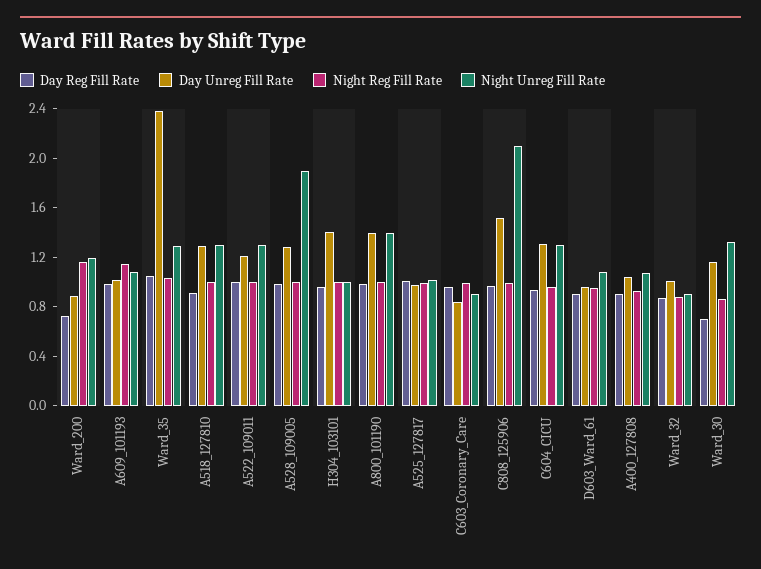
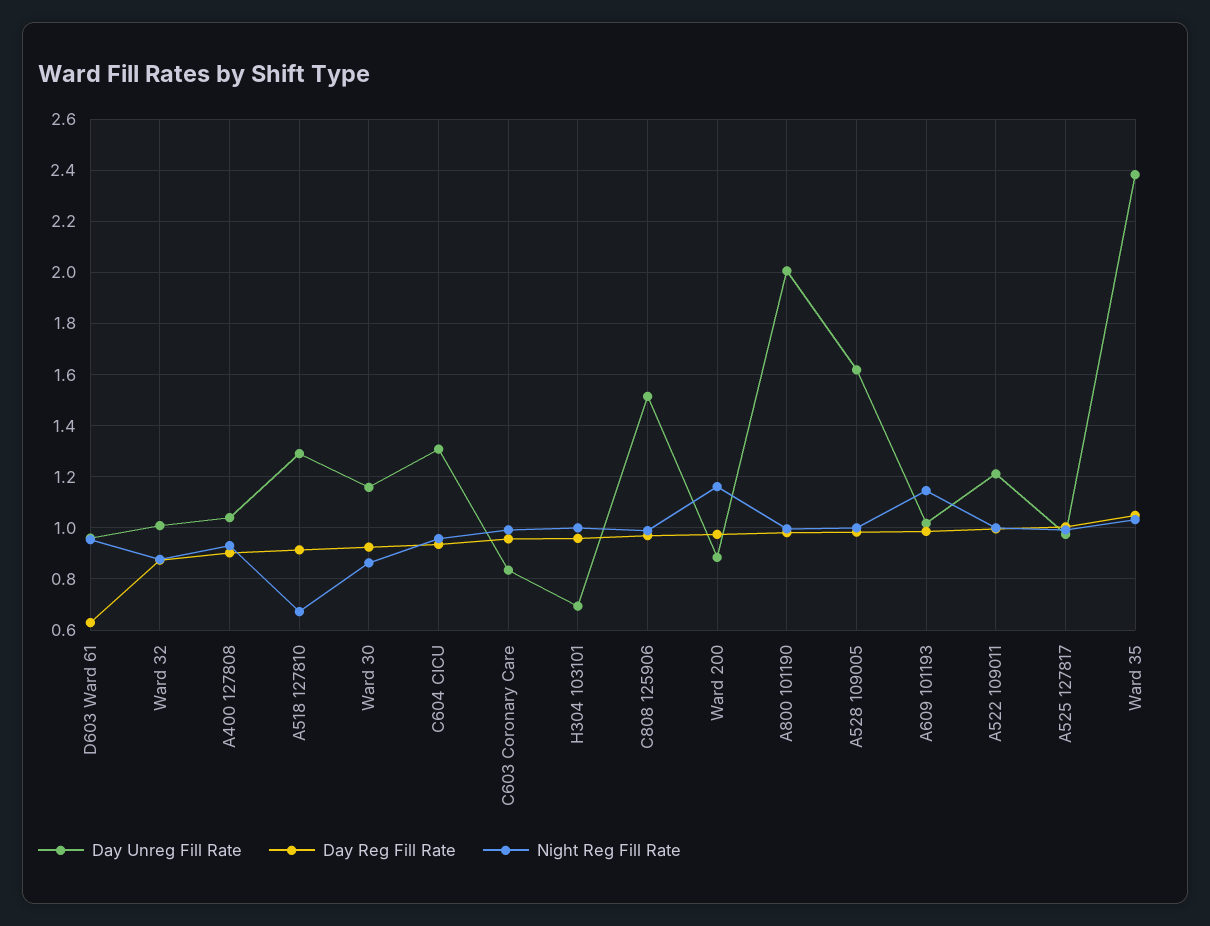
Day Reg Fill Rate, Ward_200: 0.7 -> 0.975
Night Unreg Fill Rate, Ward_200: 1.2 -> none
Night Unreg Fill Rate, A609_101193: 1.1 -> none
Night Unreg Fill Rate, Ward_35: 1.3 -> none
Night Reg Fill Rate, A518_127810: 1 -> 0.675
Night Unreg Fill Rate, A518_127810: 1.3 -> none
Night Unreg Fill Rate, A522_109011: 1.3 -> none
Day Unreg Fill Rate, A528_109005: 1.3 -> 1.625
Night Unreg Fill Rate, A528_109005: 1.9 -> none
Day Unreg Fill Rate, H304_103101: 1.4 -> 0.7
Night Unreg Fill Rate, H304_103101: 1 -> none
Day Unreg Fill Rate, A800_101190: 1.4 -> 2
Night Unreg Fill Rate, A800_101190: 1.4 -> none
Night Unreg Fill Rate, A525_127817: 1 -> none
Night Unreg Fill Rate, C603_Coronary_Care: 0.9 -> none
Night Unreg Fill Rate, C808_125906: 2.1 -> none
Night Unreg Fill Rate, C604_CICU: 1.3 -> none
Day Reg Fill Rate, D603_Ward_61: 0.9 -> 0.625
Night Unreg Fill Rate, D603_Ward_61: 1.1 -> none
Night Unreg Fill Rate, A400_127808: 1.1 -> none
Night Unreg Fill Rate, Ward_32: 0.9 -> none
Day Reg Fill Rate, Ward_30: 0.7 -> 0.925
Night Unreg Fill Rate, Ward_30: 1.3 -> none

